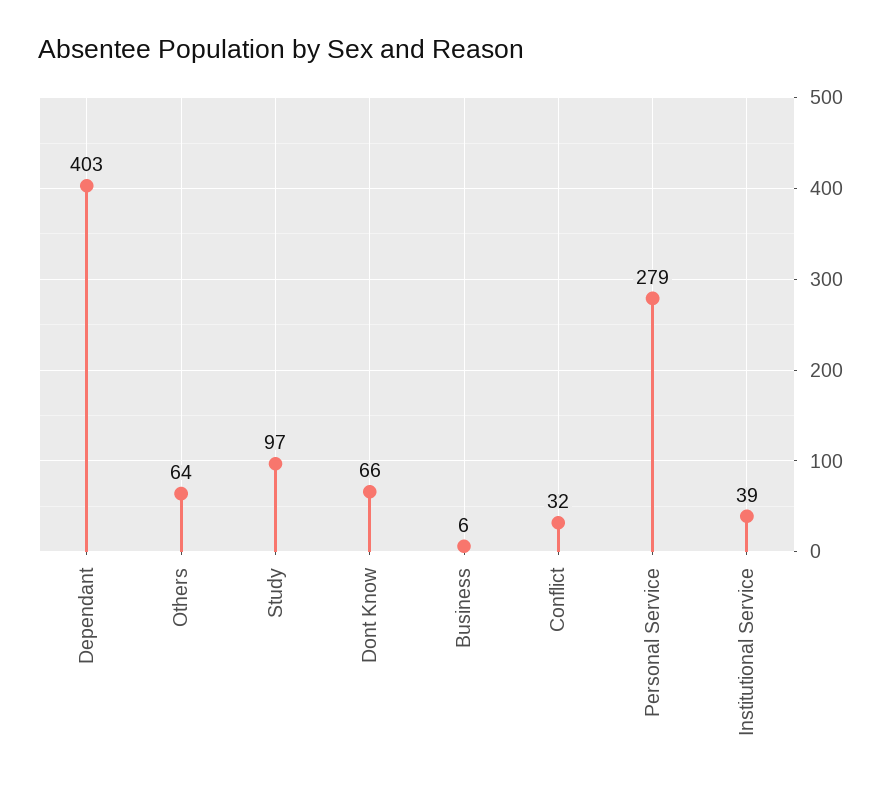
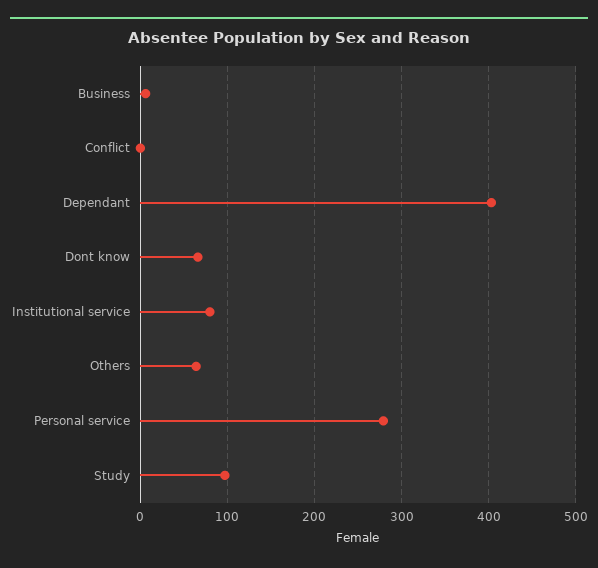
Conflict: 32 -> 0
Institutional Service: 39 -> 80

